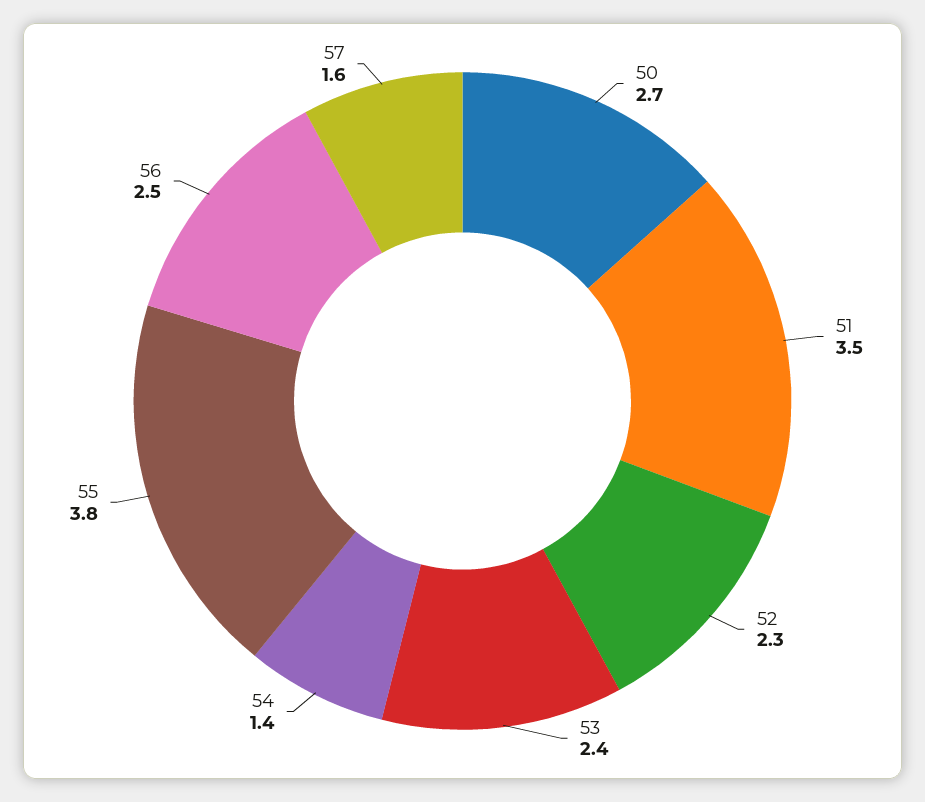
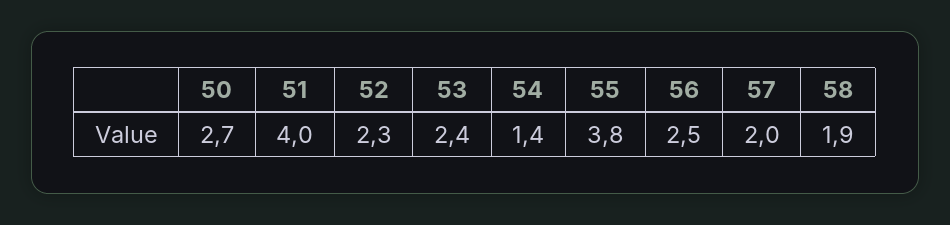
51: 3.5 -> 4
57: 1.6 -> 2
58: none -> 1.9

